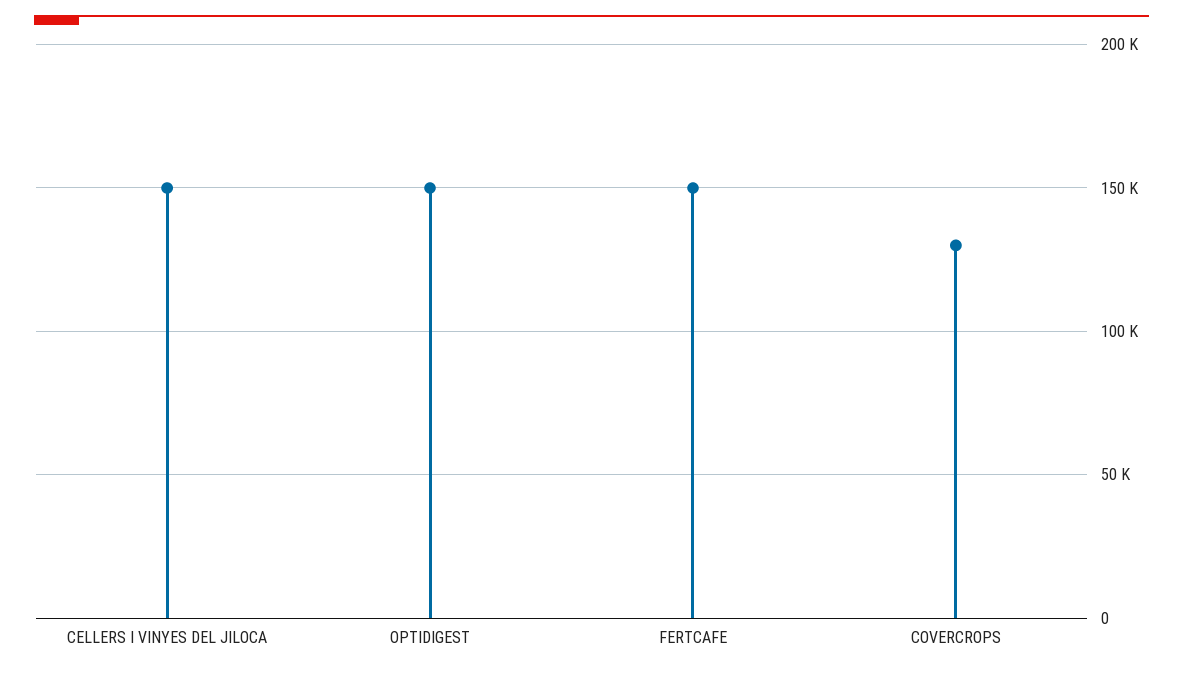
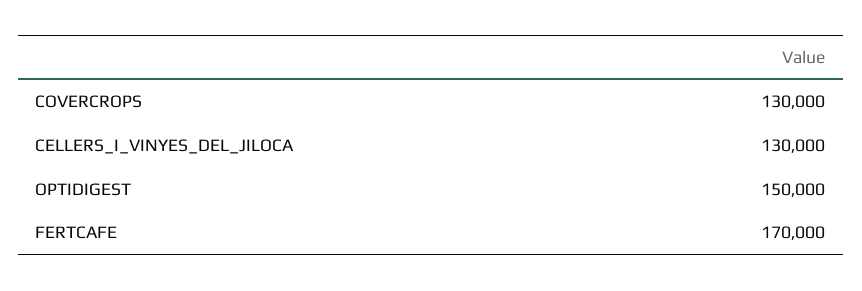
CELLERS I VINYES DEL JILOCA: 150000 -> 130000
FERTCAFE: 150000 -> 170000

